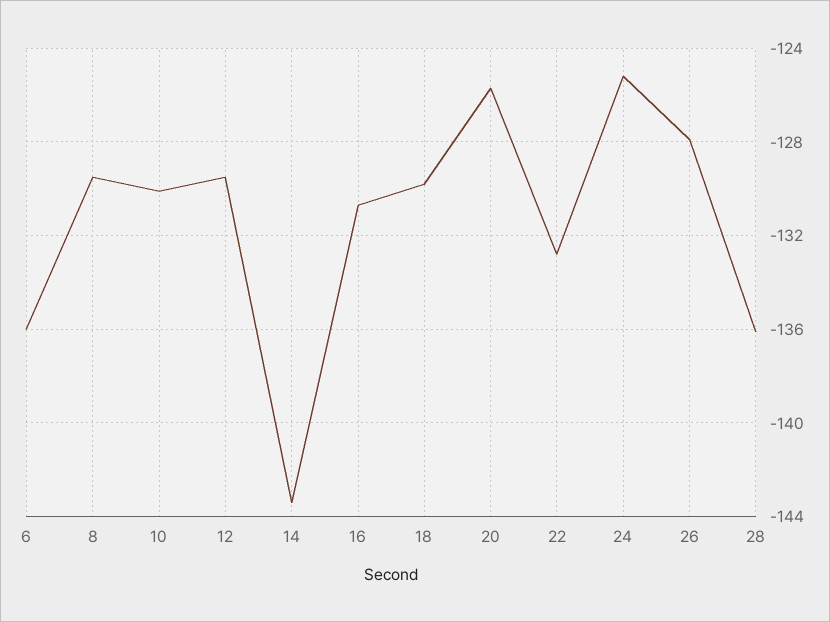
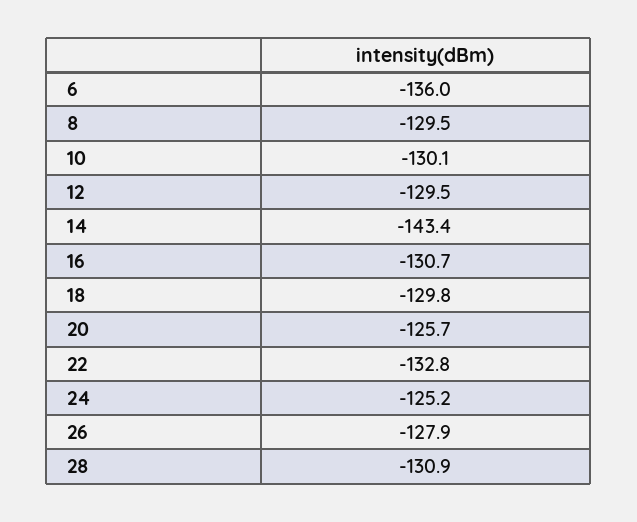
28: -136 -> -130.9

